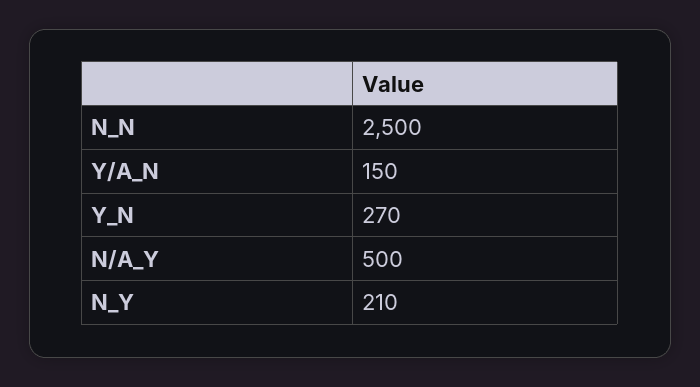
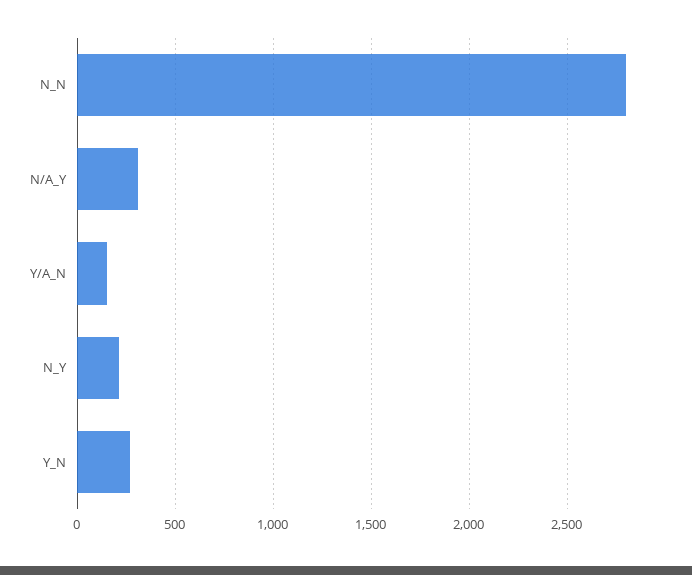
N_N: 2500 -> 2800
N/A_Y: 500 -> 300

